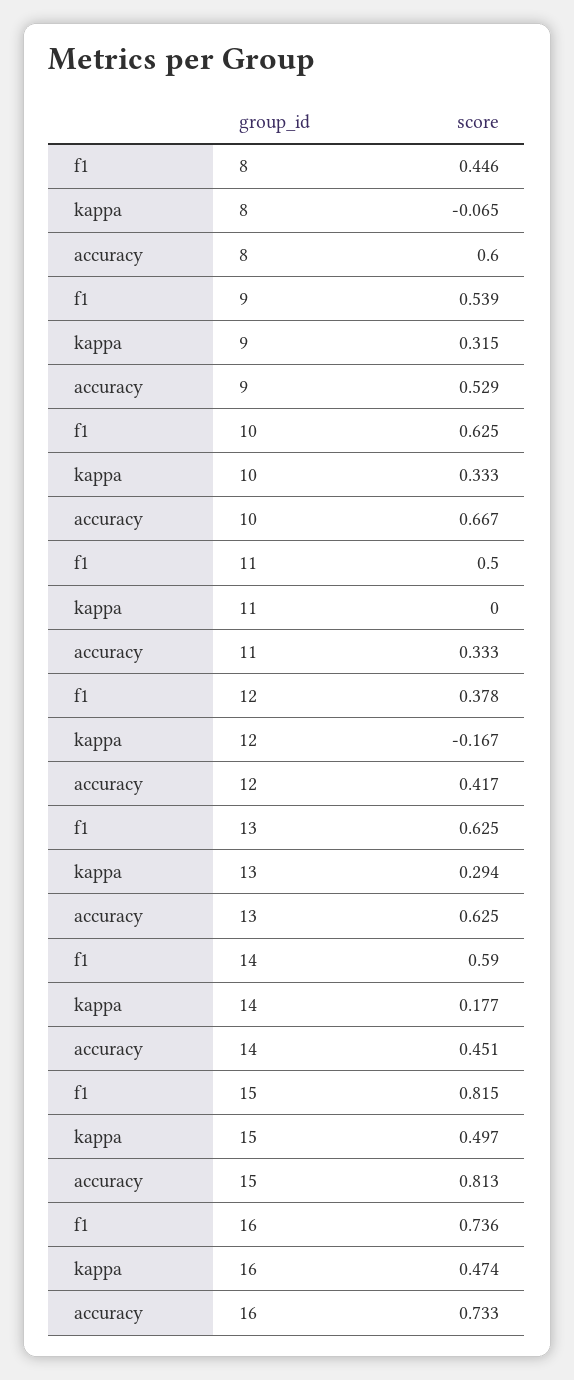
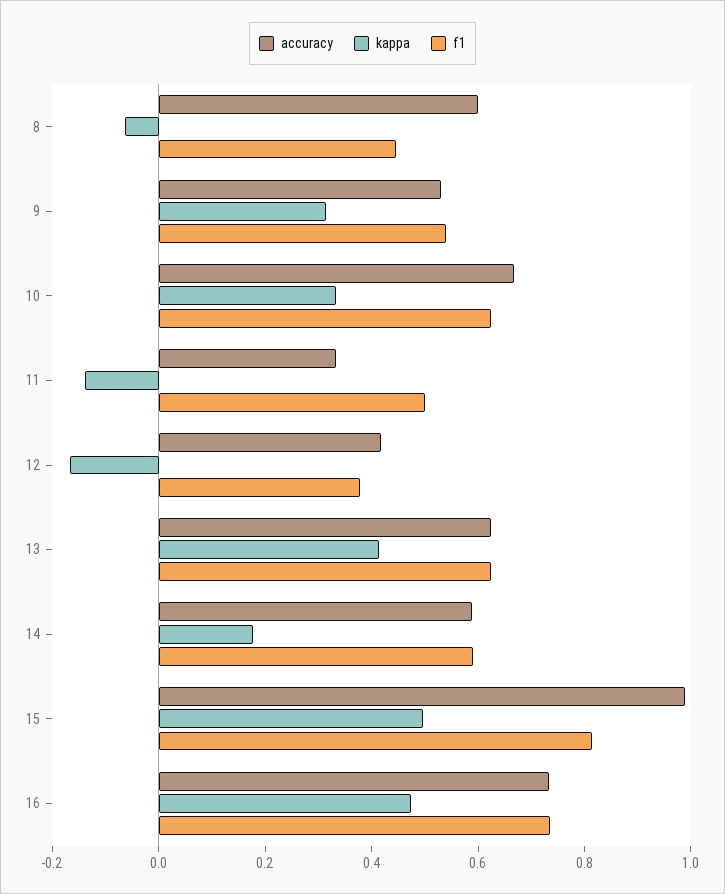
kappa, 11: 0 -> -0.15
kappa, 13: 0.294 -> 0.4
accuracy, 14: 0.451 -> 0.6
accuracy, 15: 0.813 -> 1

